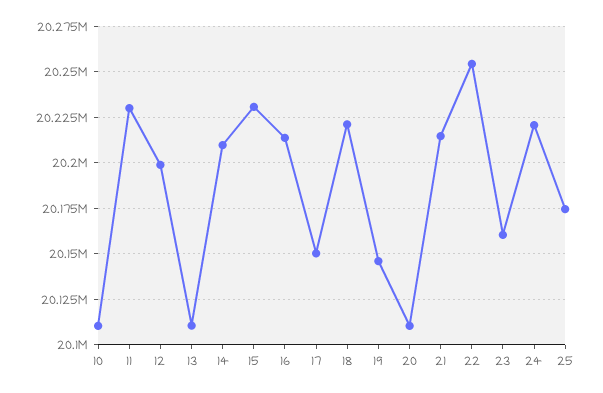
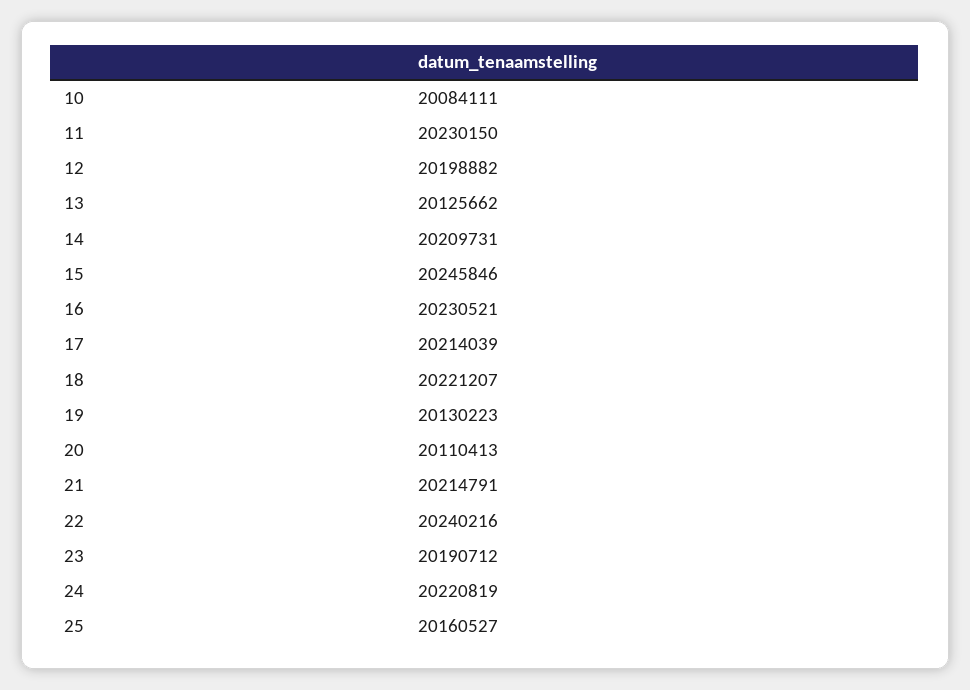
10: 20110000 -> 20084111
13: 20110000 -> 20125662
15: 20230000 -> 20245846
16: 20215000 -> 20230521
17: 20150000 -> 20214039
19: 20145000 -> 20130223
22: 20255000 -> 20240216
23: 20160000 -> 20190712
25: 20175000 -> 20160527

